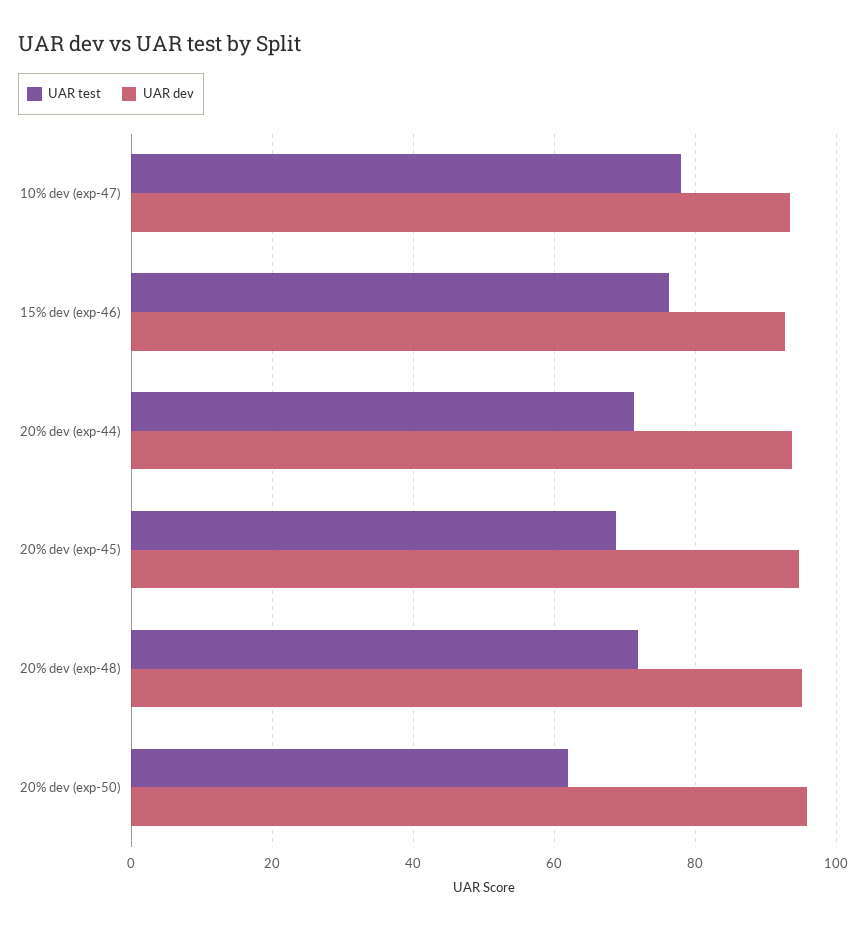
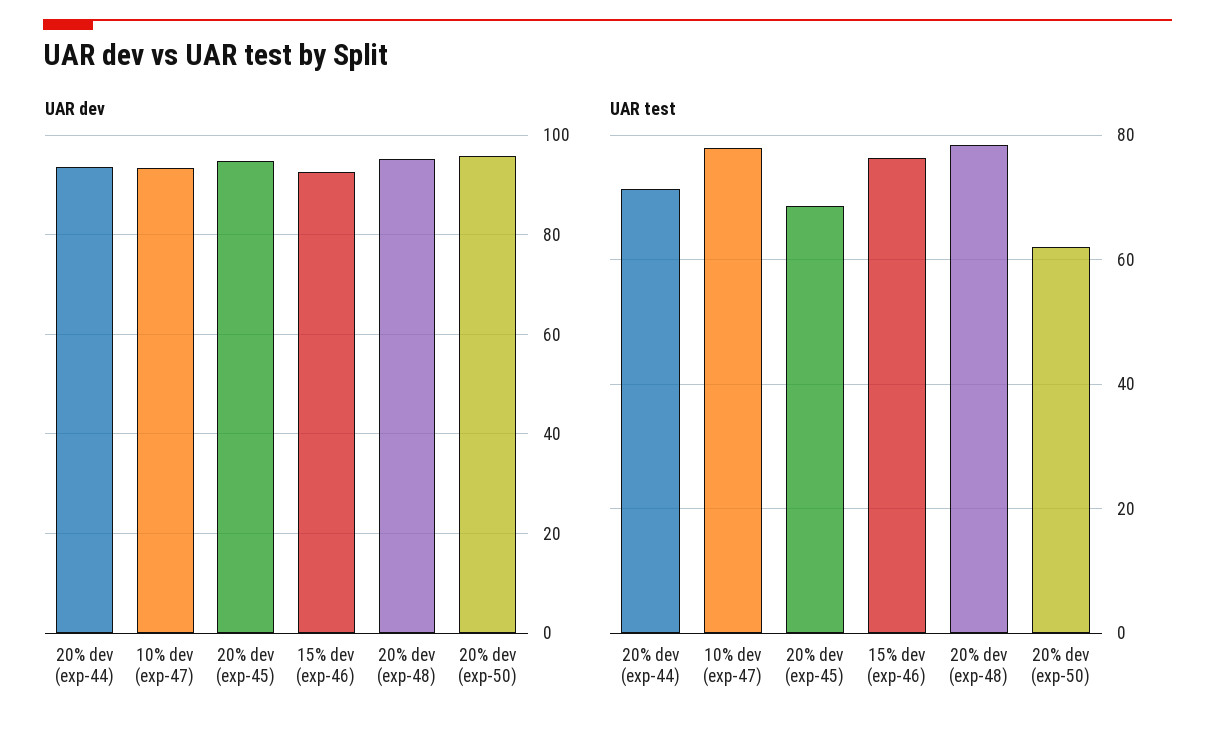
UAR test, 20% dev (exp-48): 72 -> 78

